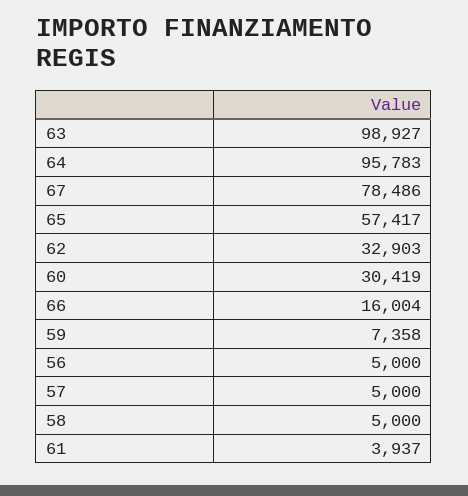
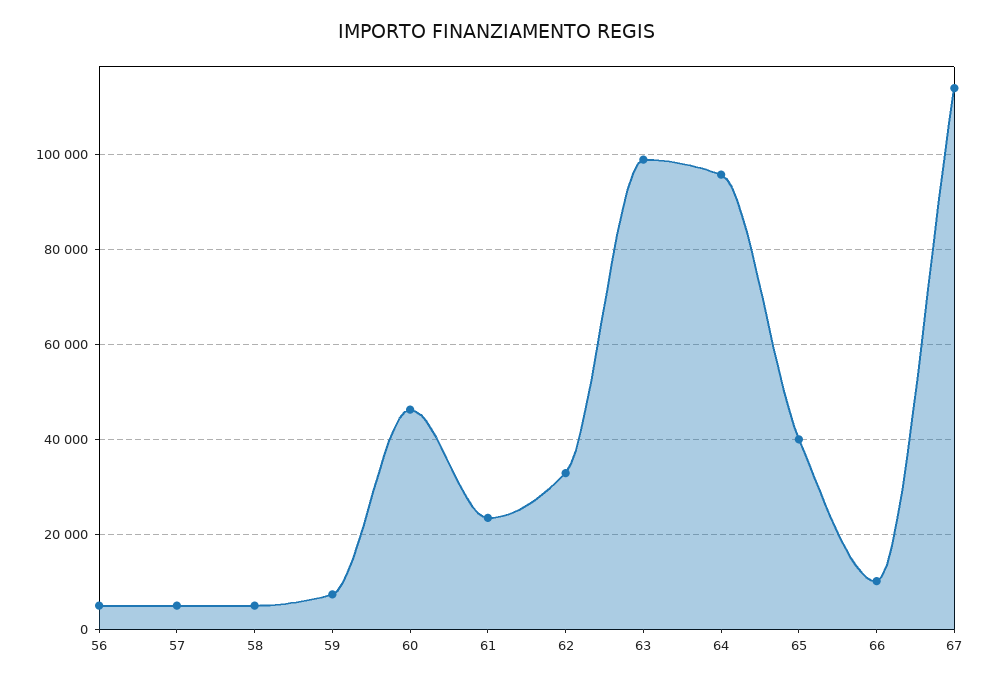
67: 78486 -> 114000
65: 57417 -> 40000
60: 30419 -> 46000
66: 16004 -> 10000
61: 3937 -> 24000

